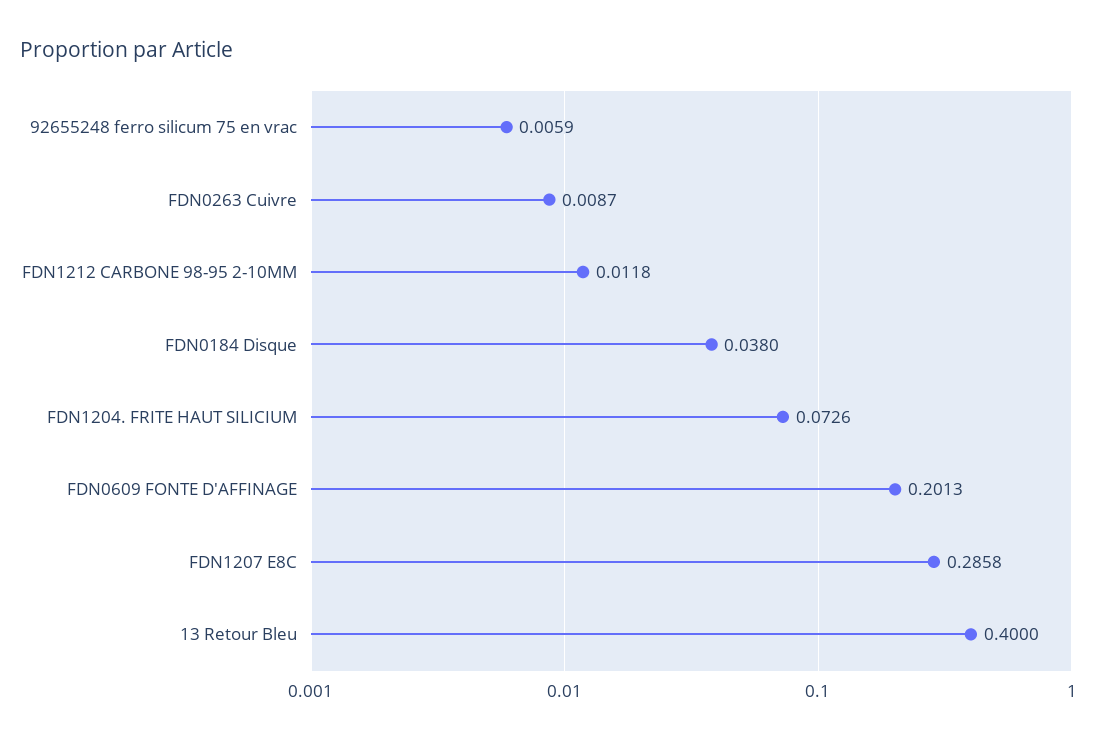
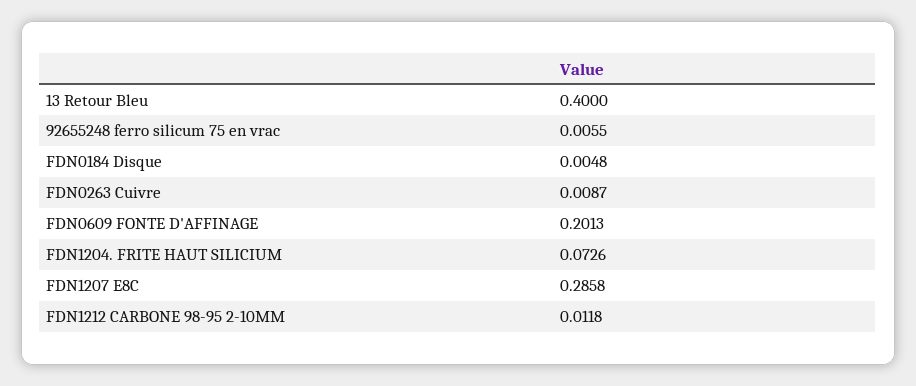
92655248 ferro silicum 75 en vrac: 0.0059 -> 0.0055
FDN0184 Disque: 0.038 -> 0.0048

